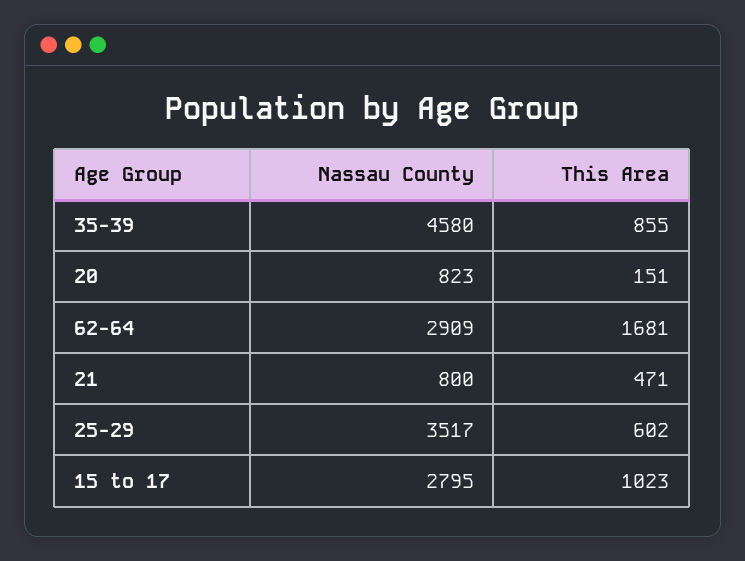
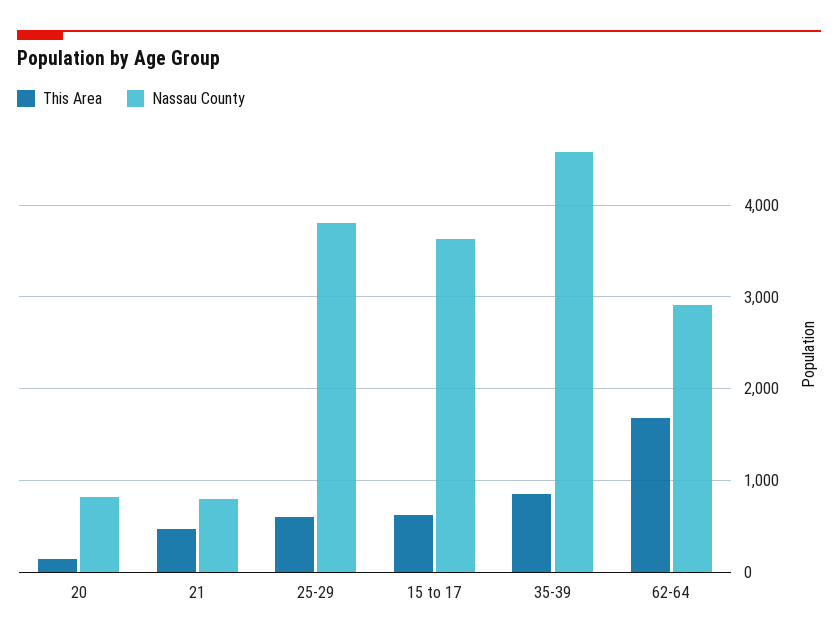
Nassau County, 25-29: 3517 -> 3800
Nassau County, 15 to 17: 2795 -> 3600
This Area, 15 to 17: 1023 -> 600

